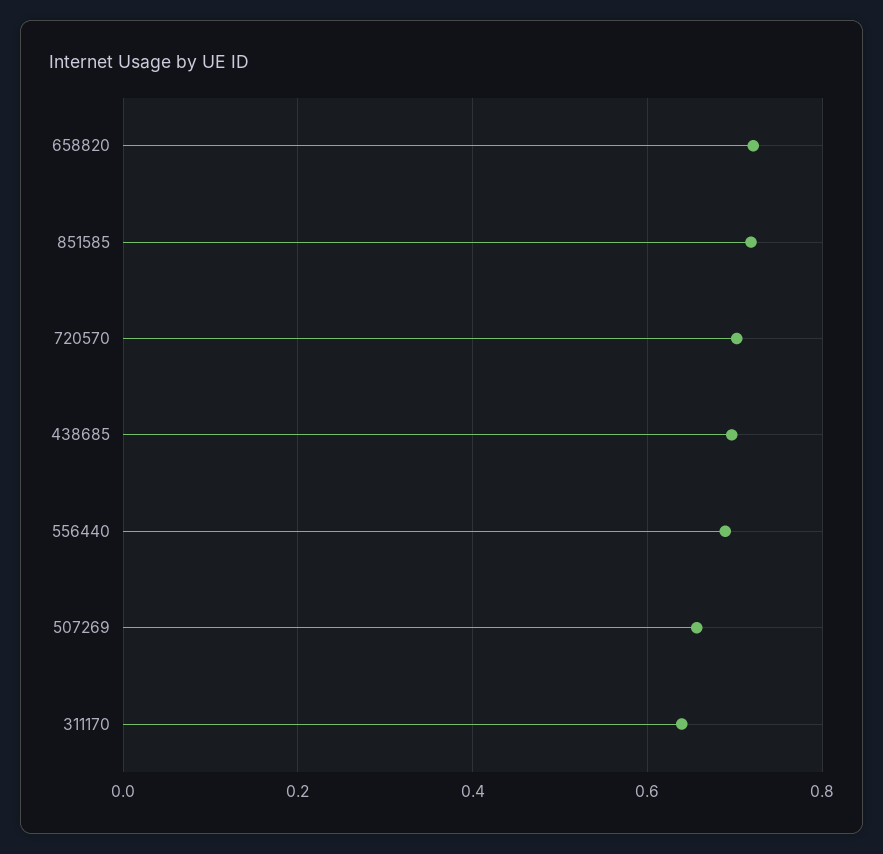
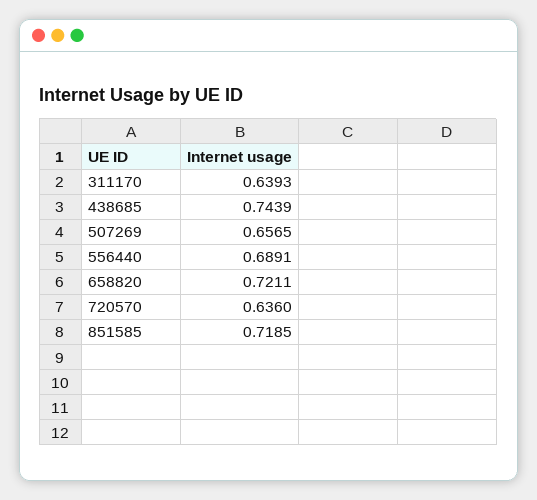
720570: 0.7 -> 0.636
438685: 0.7 -> 0.7439

